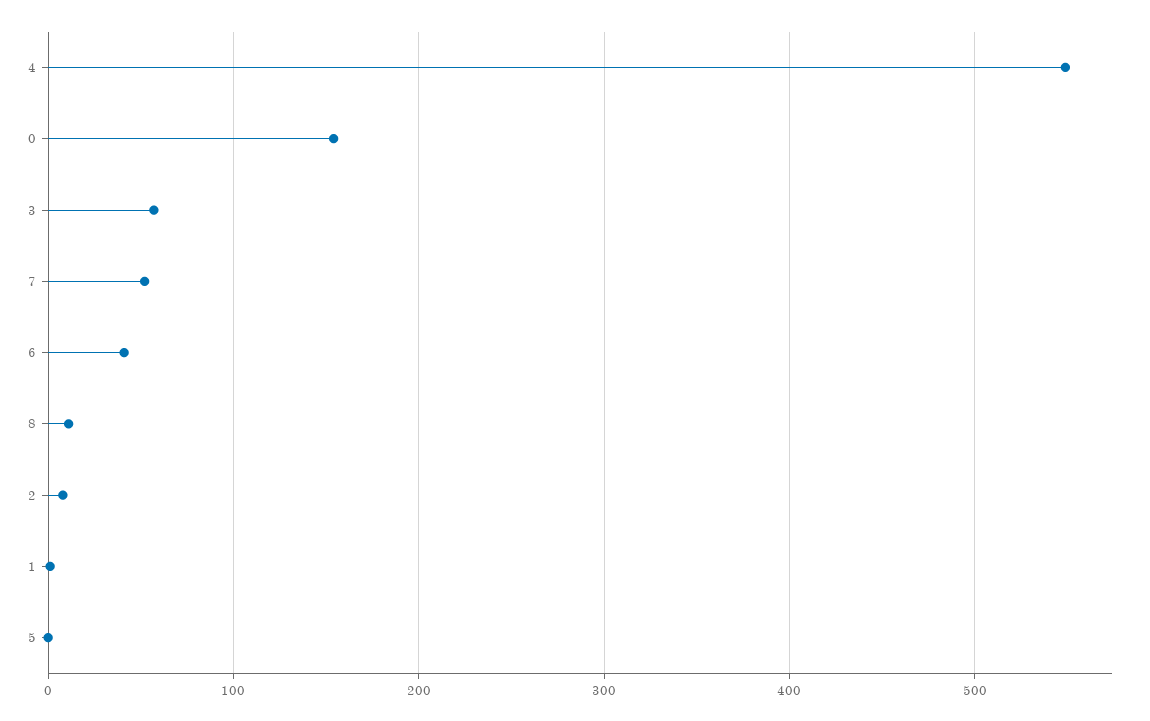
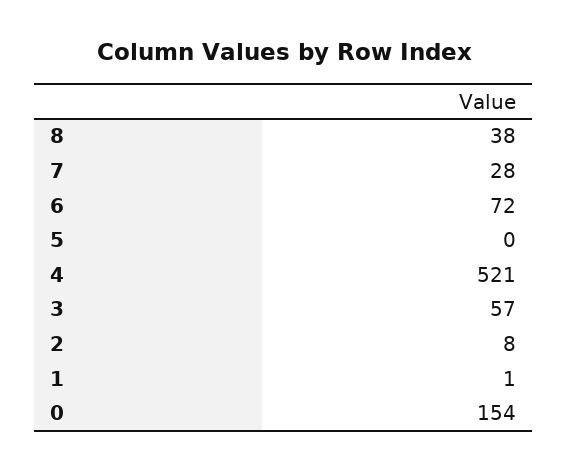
4: 550 -> 521
7: 50 -> 28
6: 40 -> 72
8: 10 -> 38

